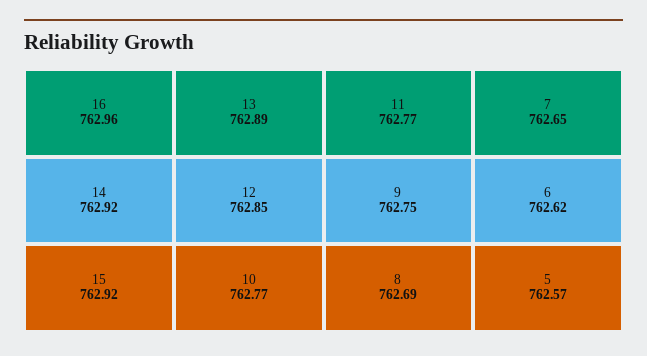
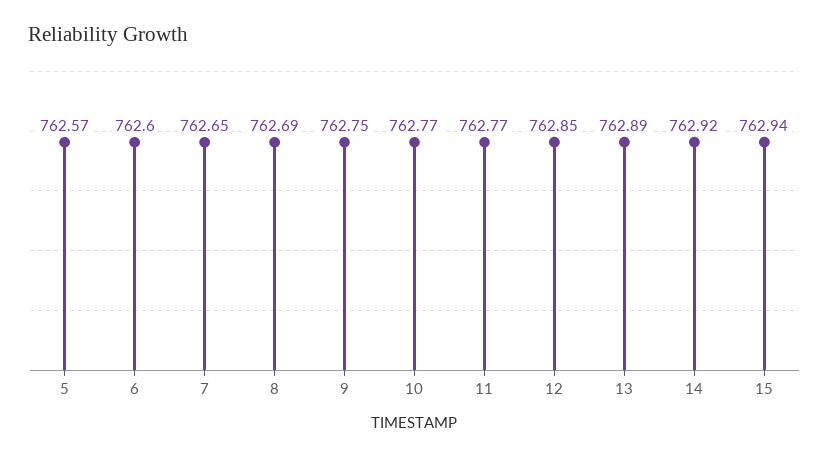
16: 762.96 -> none
15: 762.92 -> 762.94
6: 762.62 -> 762.6

